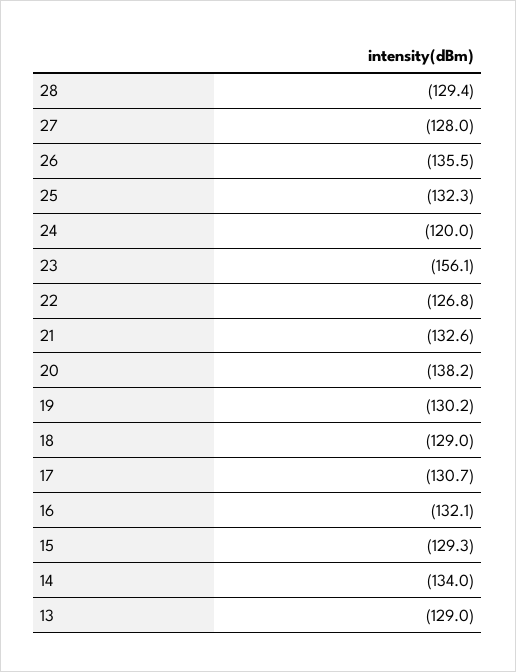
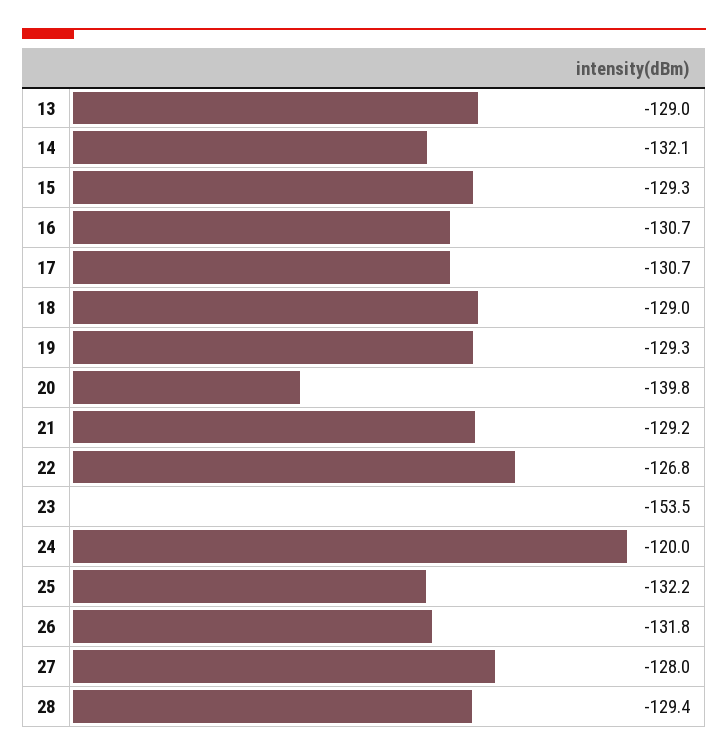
26: -135.5 -> -131.8
25: -132.3 -> -132.2
23: -156.1 -> -153.5
21: -132.6 -> -129.2
20: -138.2 -> -139.8
19: -130.2 -> -129.3
16: -132.1 -> -130.7
14: -134 -> -132.1

